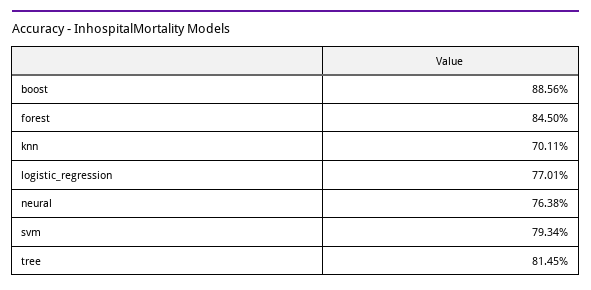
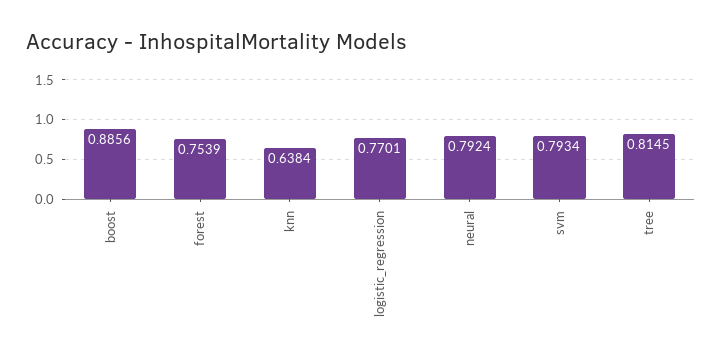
forest: 0.845 -> 0.7539
knn: 0.7011 -> 0.6384
neural: 0.7638 -> 0.7924

